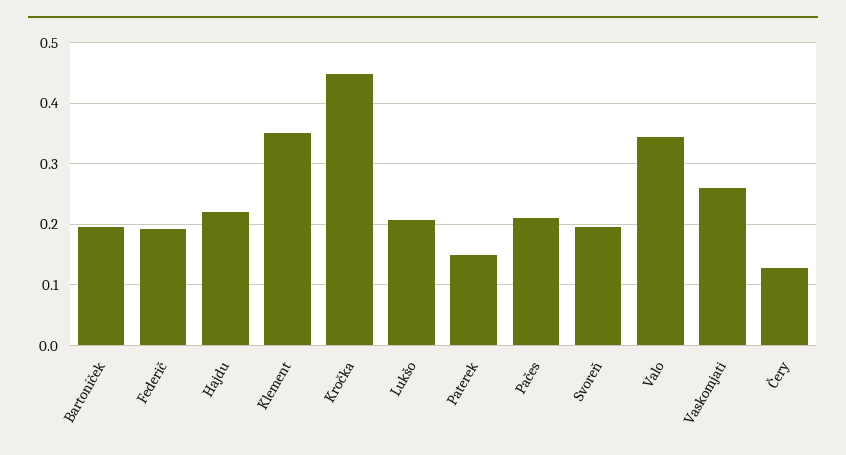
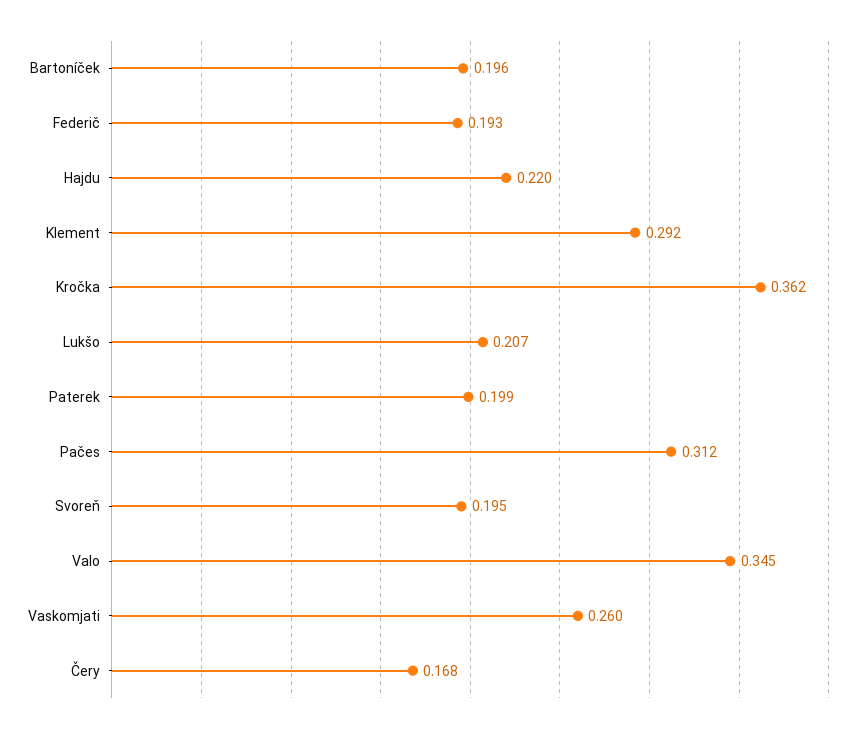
Klement: 0.35 -> 0.292
Kročka: 0.45 -> 0.362
Paterek: 0.15 -> 0.199
Pačes: 0.21 -> 0.312
Čery: 0.13 -> 0.168

